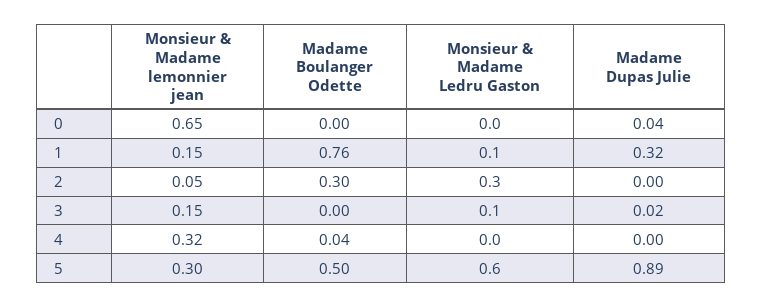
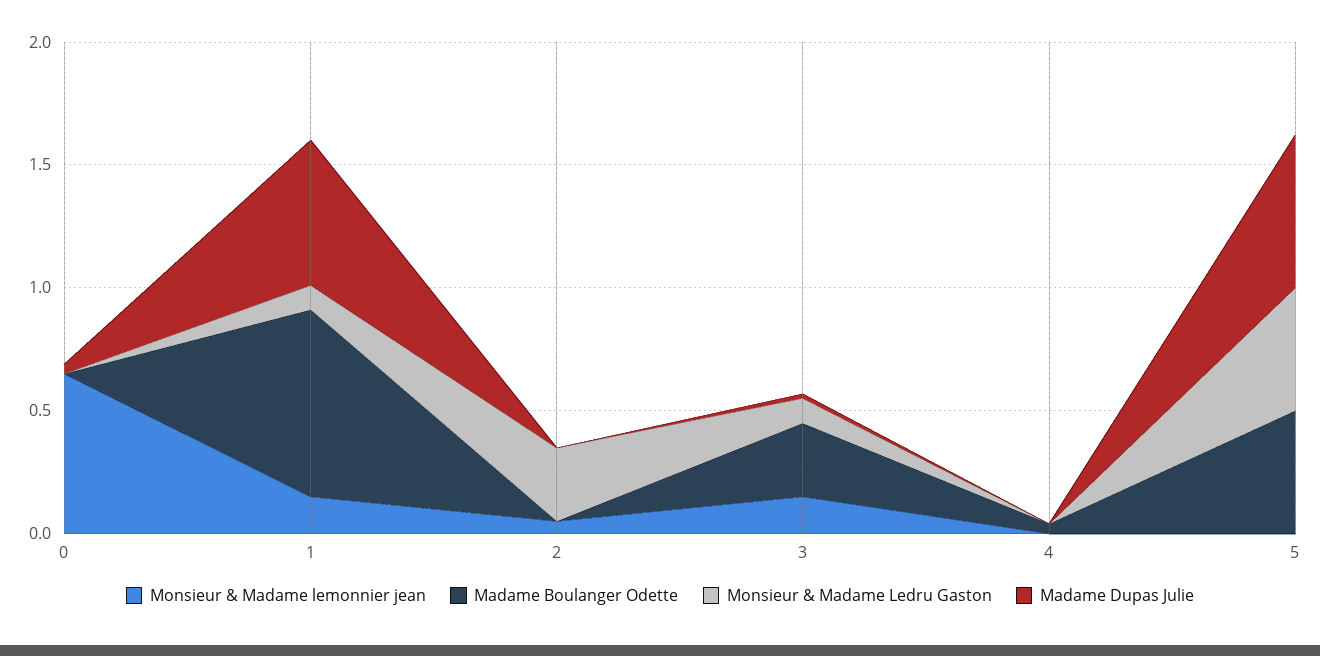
Madame Dupas Julie, 1: 0.32 -> 0.6
Madame Boulanger Odette, 2: 0.3 -> 0
Madame Boulanger Odette, 3: 0 -> 0.3
Monsieur & Madame lemonnier jean, 4: 0.32 -> 0
Monsieur & Madame lemonnier jean, 5: 0.3 -> 0
Monsieur & Madame Ledru Gaston, 5: 0.6 -> 0.5
Madame Dupas Julie, 5: 0.89 -> 0.6

